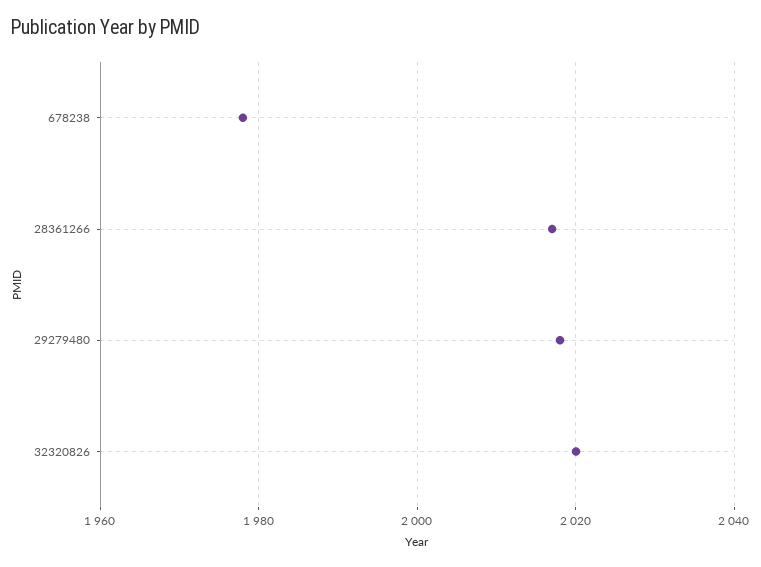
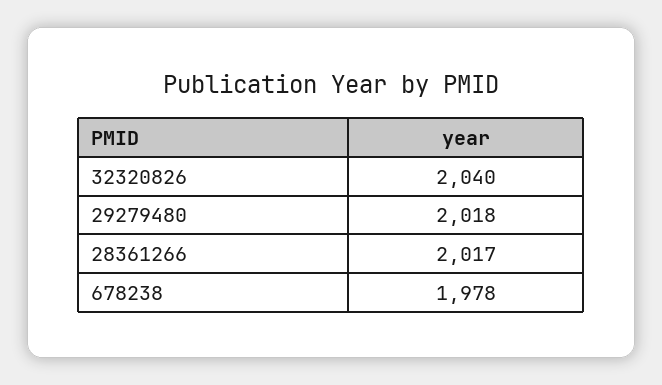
32320826: 2020 -> 2040

